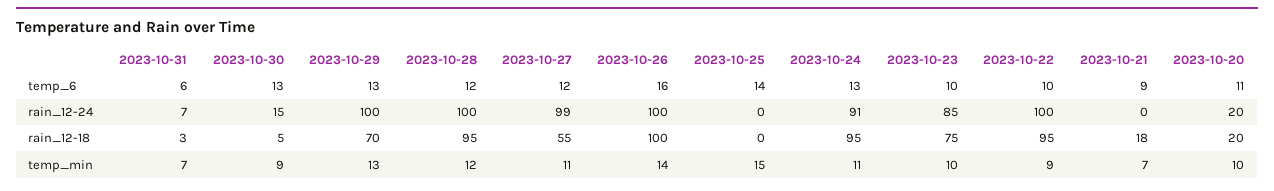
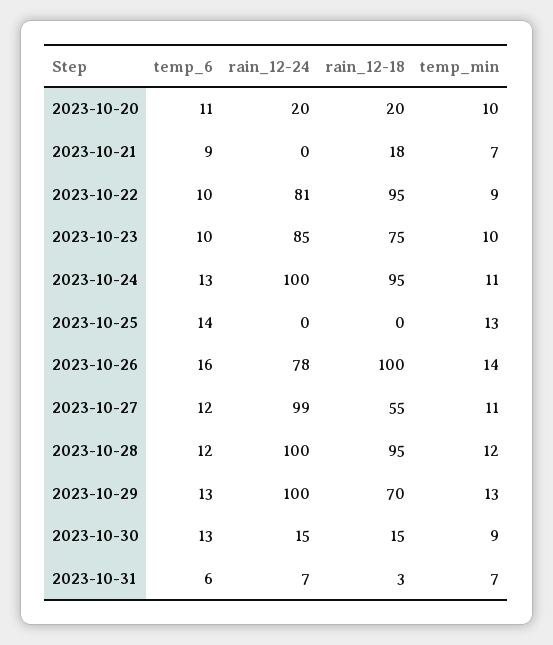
2023-10-26, rain_12-24: 100 -> 78
2023-10-24, rain_12-24: 91 -> 100
2023-10-22, rain_12-24: 100 -> 81
2023-10-30, rain_12-18: 5 -> 15
2023-10-25, temp_min: 15 -> 13

